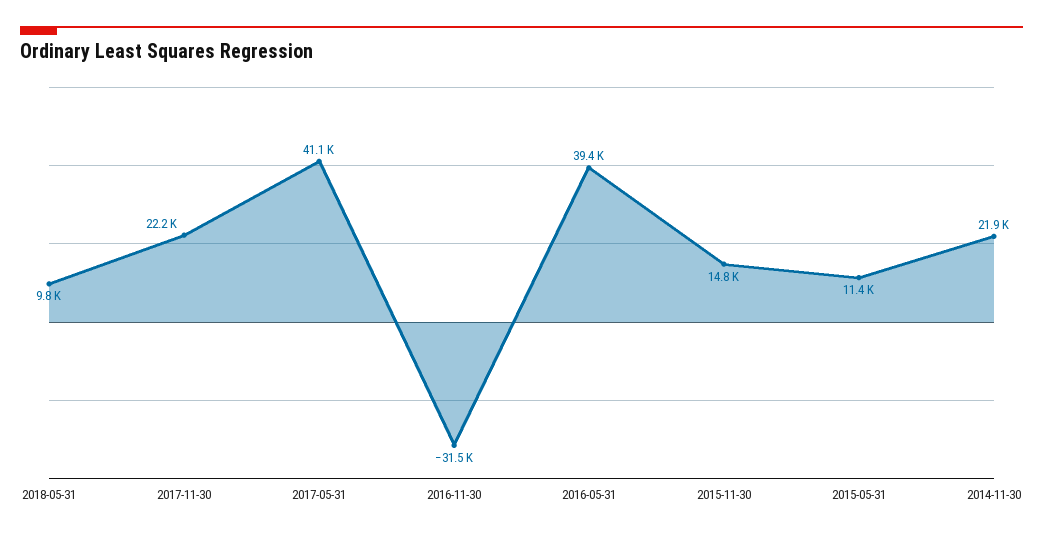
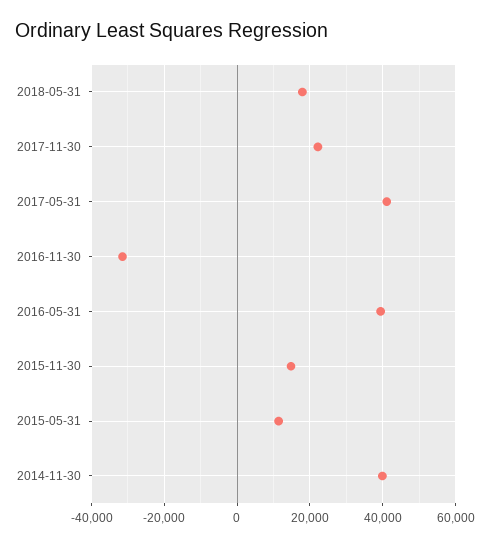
2018-05-31: 9800 -> 18000
2014-11-30: 21900 -> 40000

